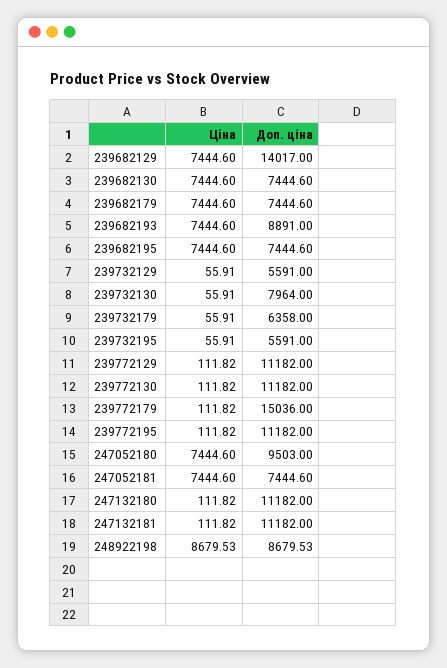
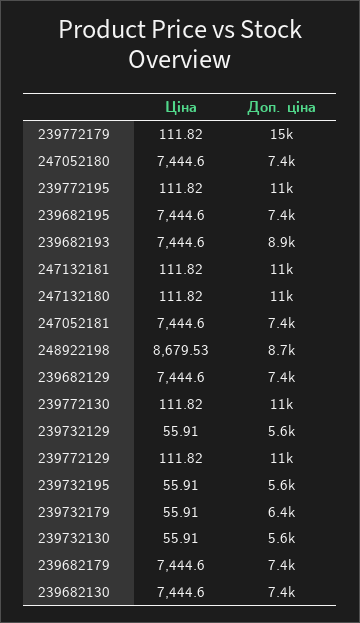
Доп. ціна, 239682129: 14017 -> 7400
Доп. ціна, 239732130: 7964 -> 5600
Доп. ціна, 247052180: 9503 -> 7400

